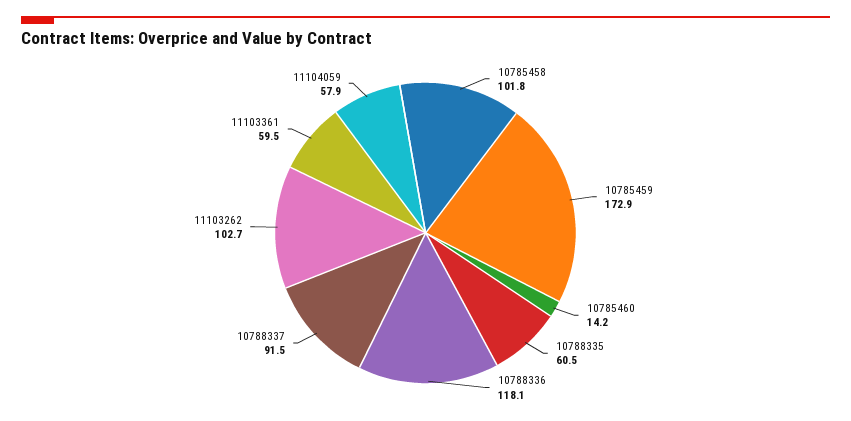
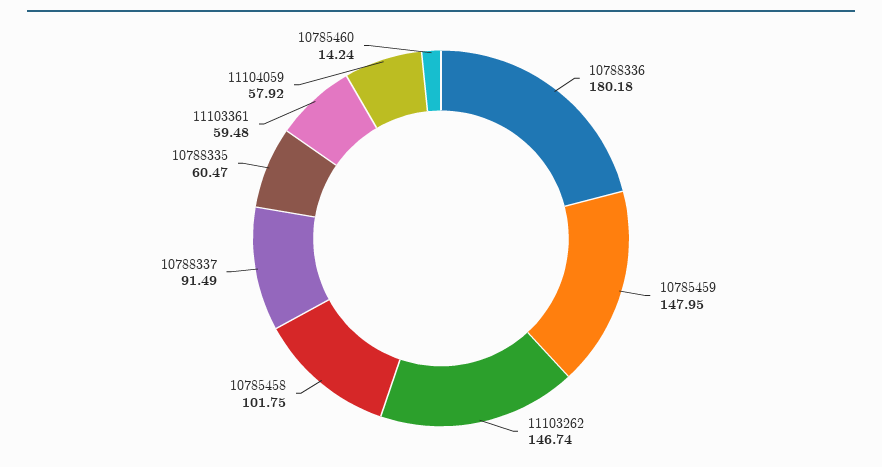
10785459: 172.9 -> 147.95
10788336: 118.1 -> 180.18
11103262: 102.7 -> 146.74

